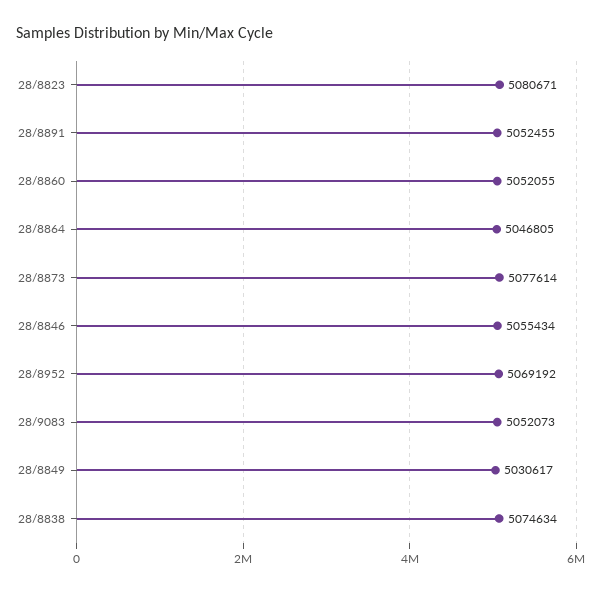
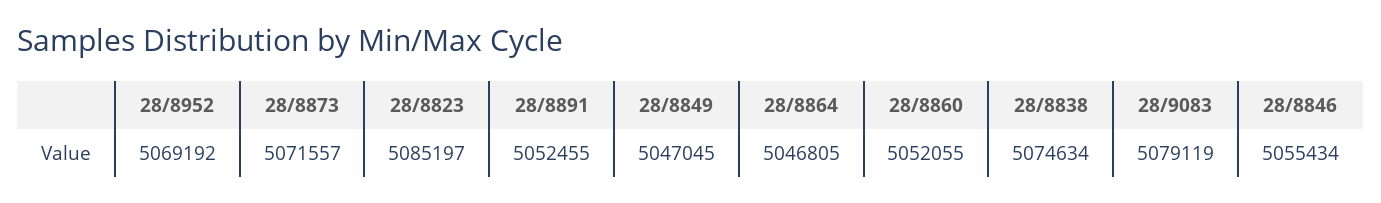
28/8823: 5080671 -> 5085197
28/8873: 5077614 -> 5071557
28/9083: 5052073 -> 5079119
28/8849: 5030617 -> 5047045

